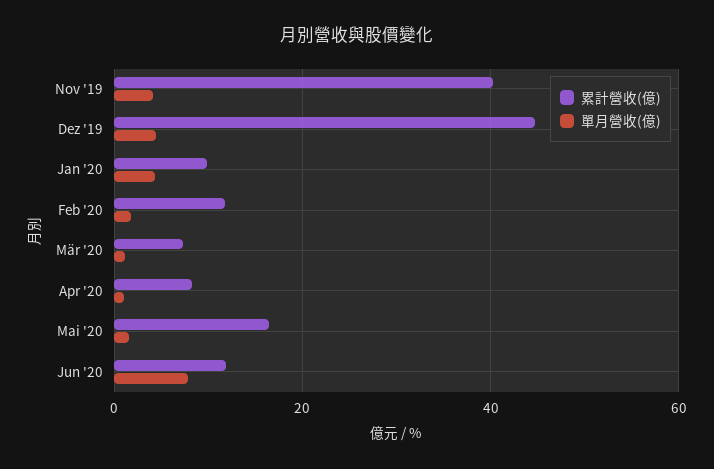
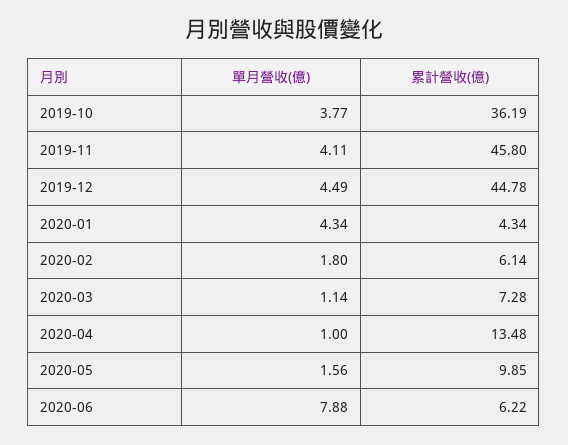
累計營收(億), Nov '19: 40 -> 45.8
累計營收(億), Jan '20: 10 -> 4.34
累計營收(億), Feb '20: 12 -> 6.14
累計營收(億), Apr '20: 8 -> 13.48
累計營收(億), Mai '20: 16 -> 9.85
累計營收(億), Jun '20: 12 -> 6.22
單月營收(億), 2019-10: none -> 3.77
累計營收(億), 2019-10: none -> 36.19

